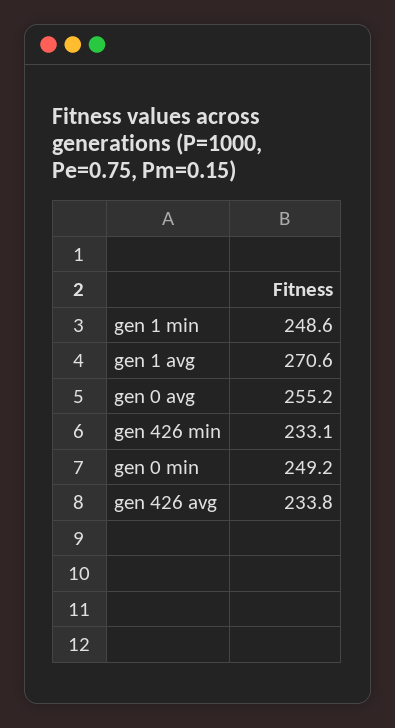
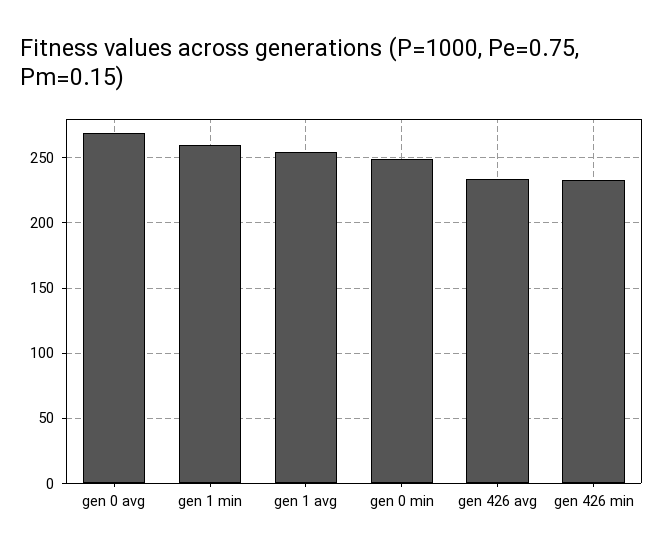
gen 1 min: 248.6 -> 260
gen 1 avg: 270.6 -> 255
gen 0 avg: 255.2 -> 270

